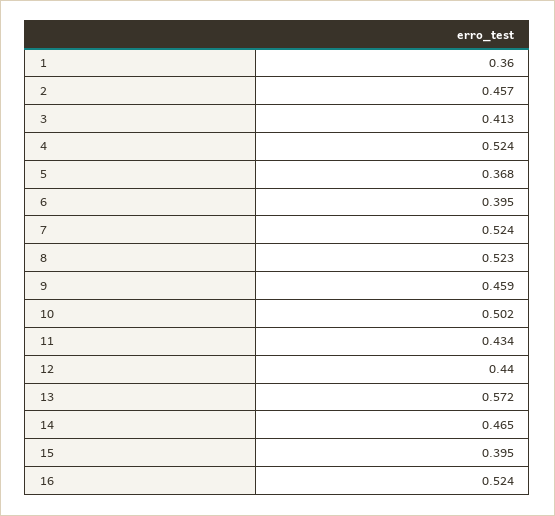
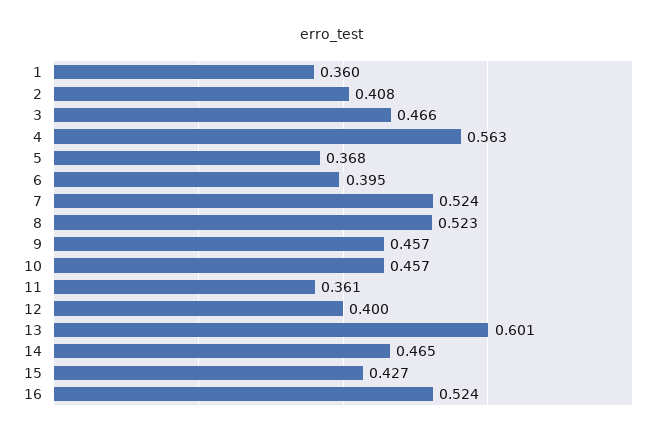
2: 0.457 -> 0.408
3: 0.413 -> 0.466
4: 0.524 -> 0.563
9: 0.459 -> 0.457
10: 0.502 -> 0.457
11: 0.434 -> 0.361
12: 0.44 -> 0.4
13: 0.572 -> 0.601
15: 0.395 -> 0.427

